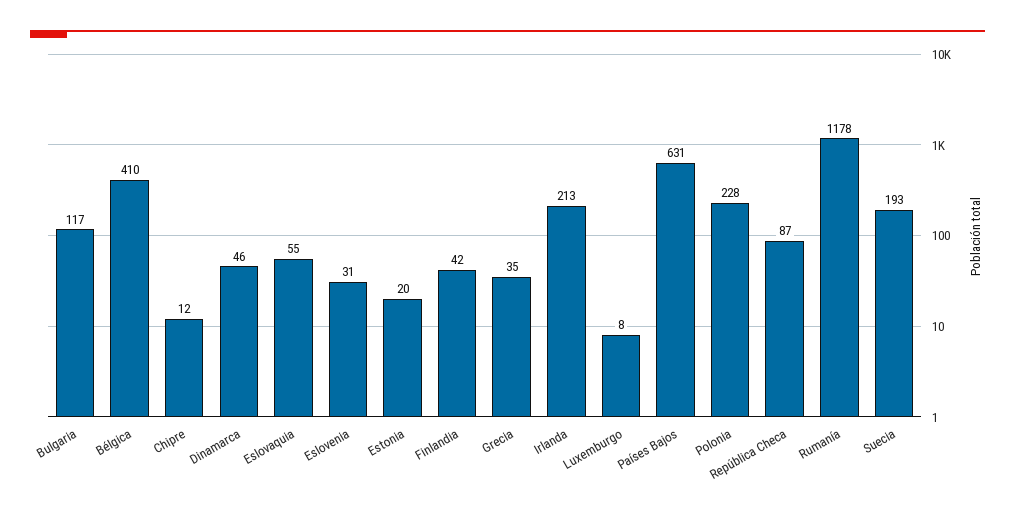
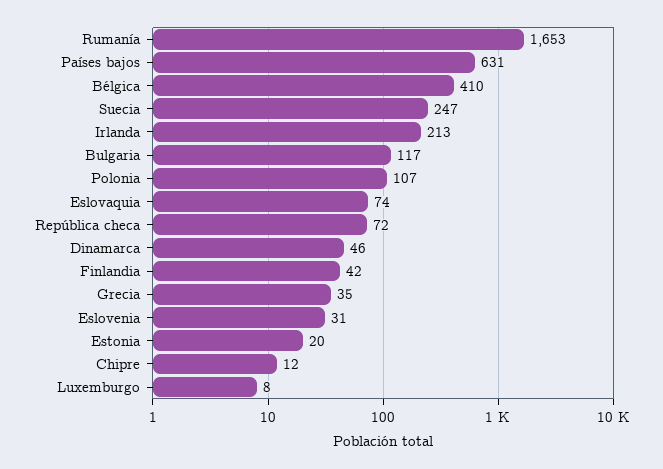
Eslovaquia: 55 -> 74
Polonia: 228 -> 107
República Checa: 87 -> 72
Rumanía: 1178 -> 1653
Suecia: 193 -> 247

